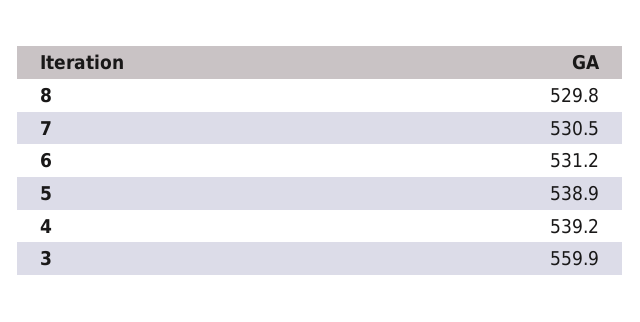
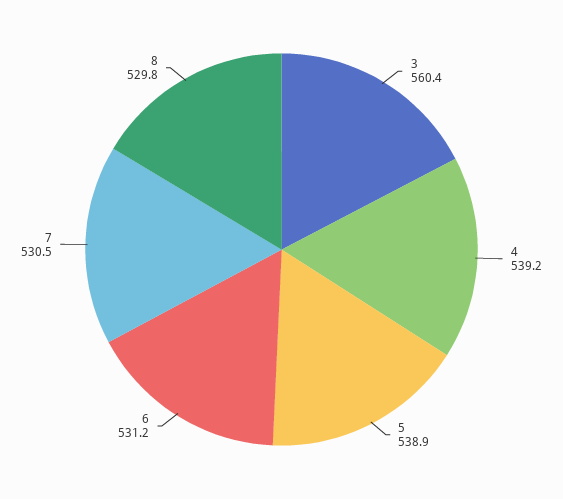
3: 559.9 -> 560.4

